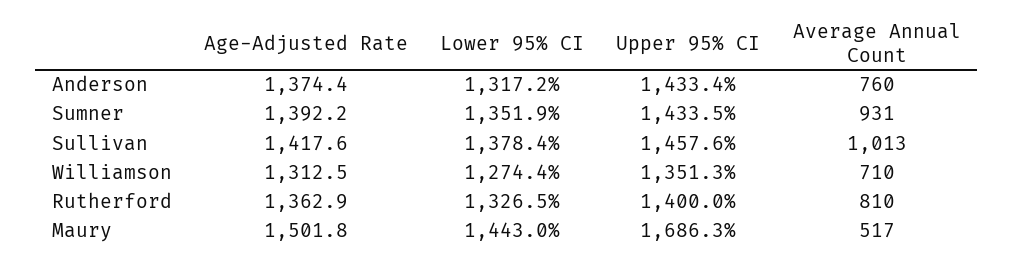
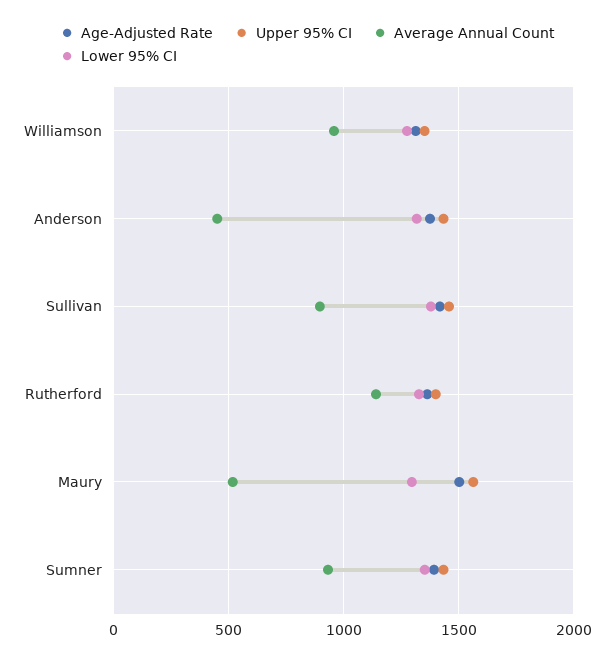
Average Annual Count, Anderson: 760 -> 450
Average Annual Count, Sullivan: 1013 -> 900
Average Annual Count, Williamson: 710 -> 950
Average Annual Count, Rutherford: 810 -> 1150
Lower 95% CI, Maury: 1443 -> 1300
Upper 95% CI, Maury: 1686.3 -> 1550

